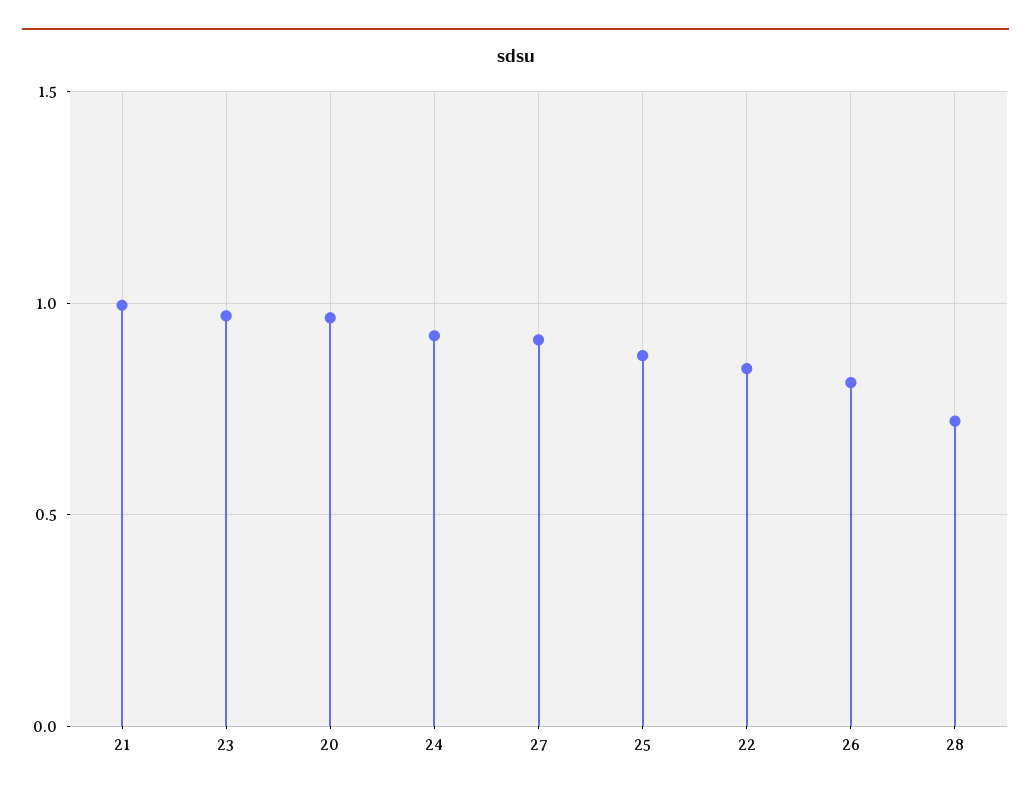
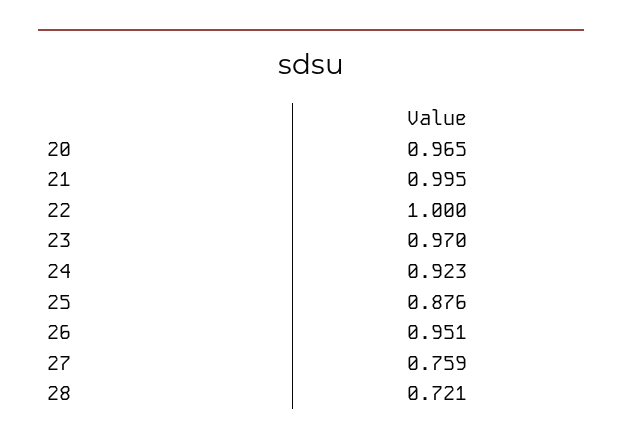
27: 0.9 -> 0.759
22: 0.85 -> 1
26: 0.8 -> 0.951

